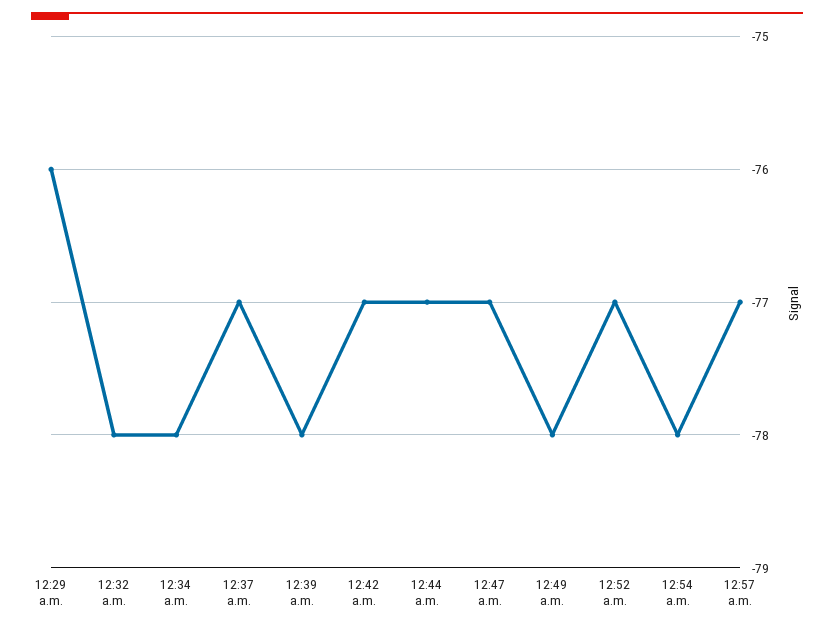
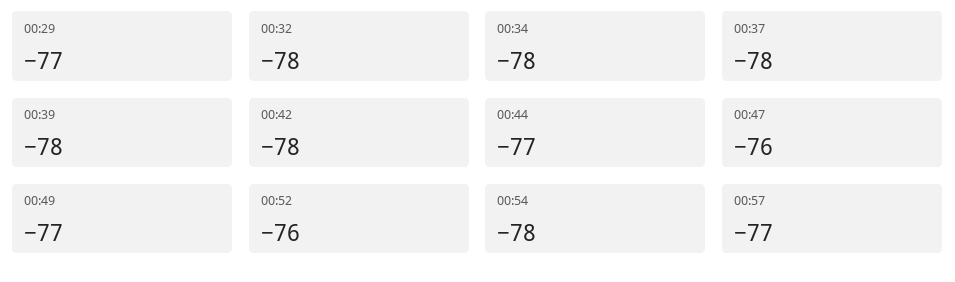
12:29 a.m.: -76 -> -77
12:37 a.m.: -77 -> -78
12:42 a.m.: -77 -> -78
12:47 a.m.: -77 -> -76
12:49 a.m.: -78 -> -77
12:52 a.m.: -77 -> -76

